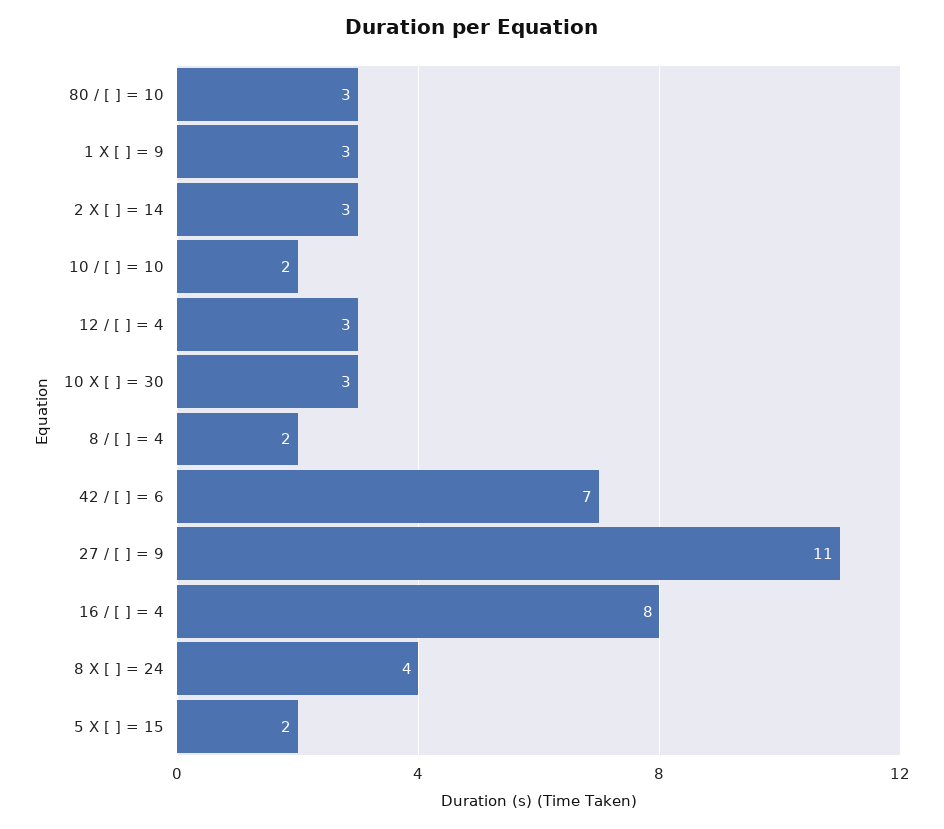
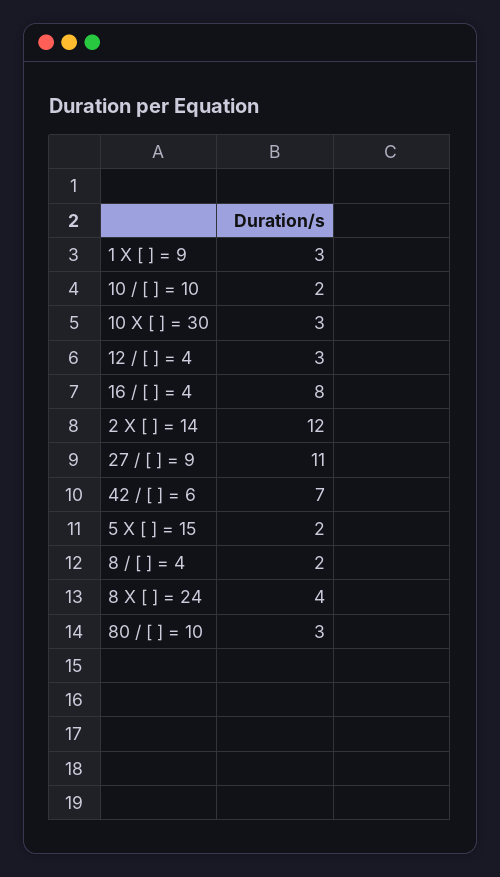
2 X [ ] = 14: 3 -> 12

